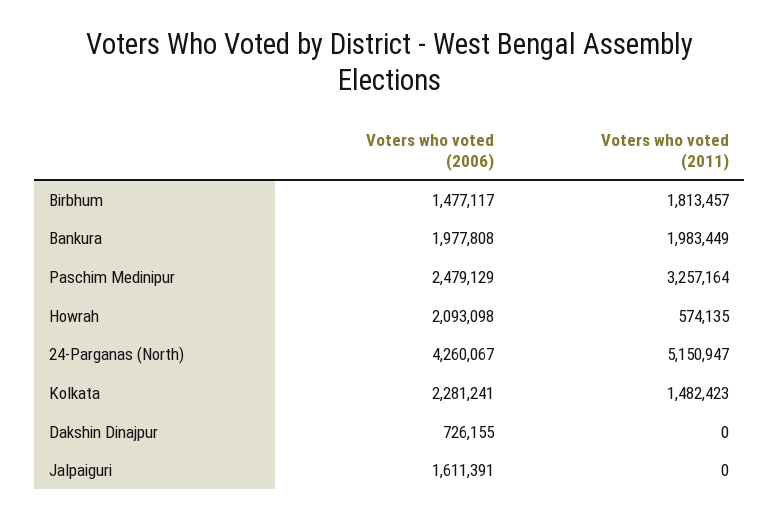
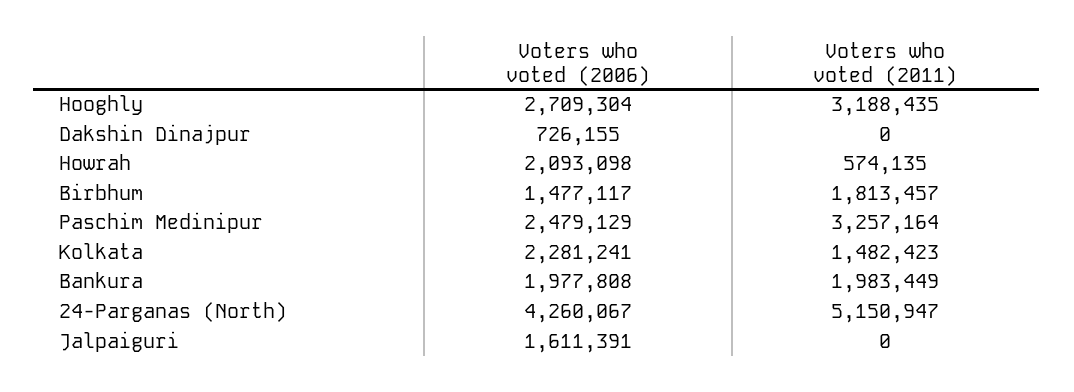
Voters who voted (2006), Hooghly: none -> 2709304
Voters who voted (2011), Hooghly: none -> 3188435

